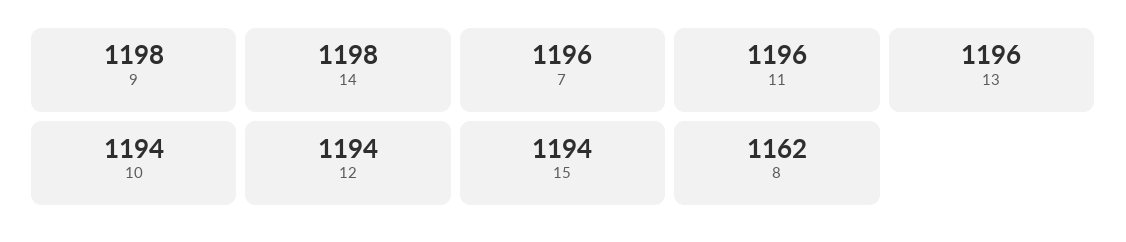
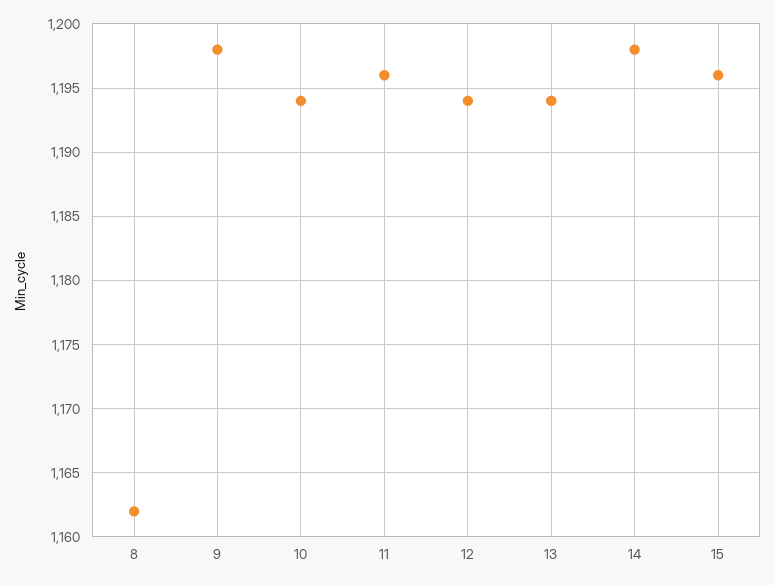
7: 1196 -> none
13: 1196 -> 1194
15: 1194 -> 1196

